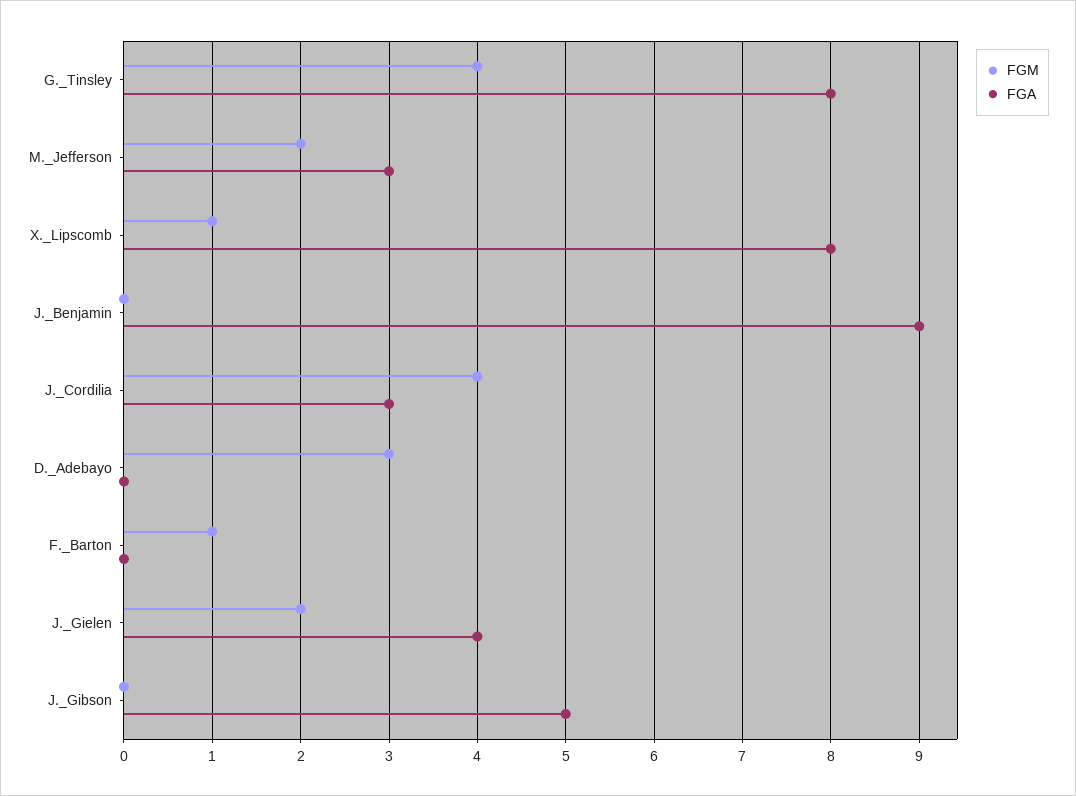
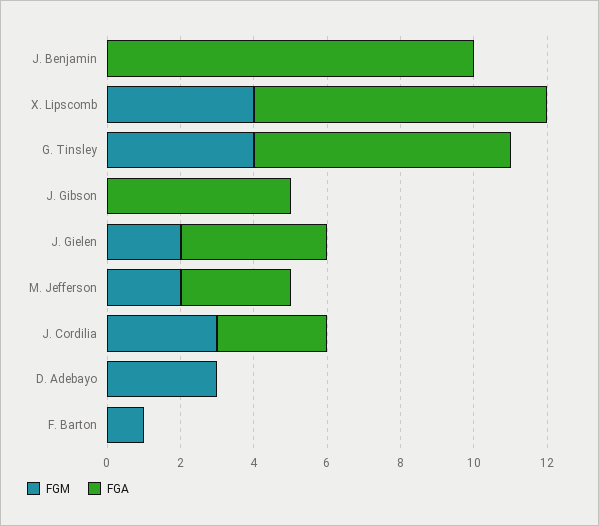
FGA, G._Tinsley: 8 -> 7
FGM, X._Lipscomb: 1 -> 4
FGA, J._Benjamin: 9 -> 10
FGM, J._Cordilia: 4 -> 3

